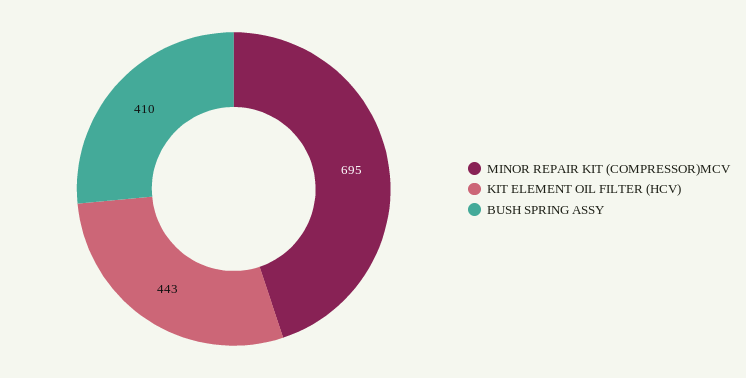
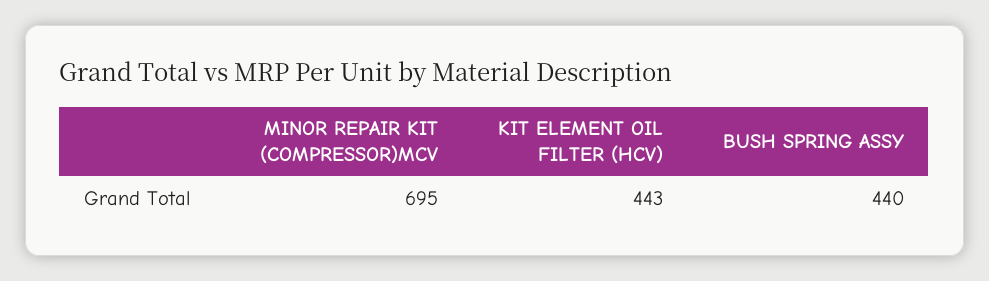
BUSH SPRING ASSY: 410 -> 440

